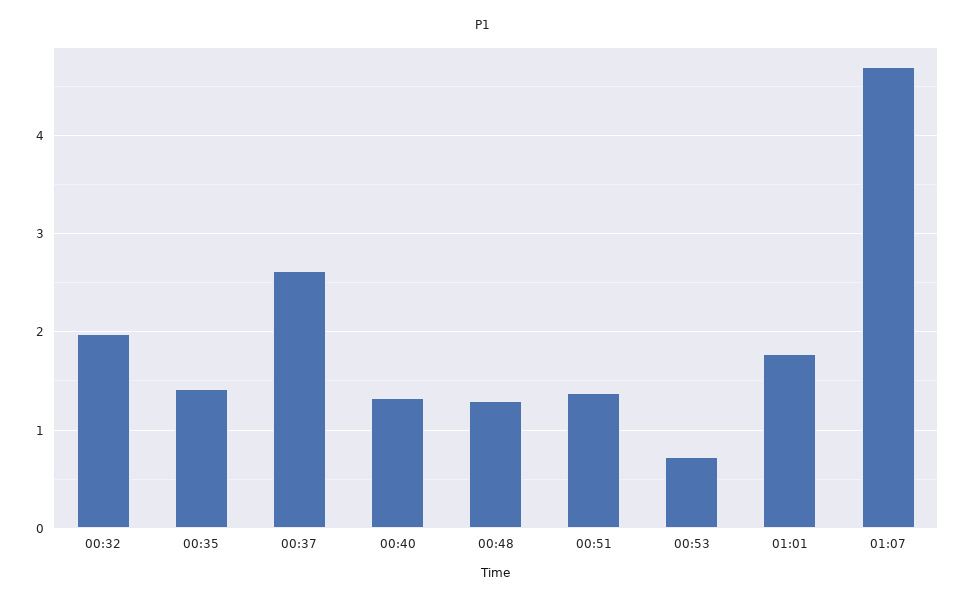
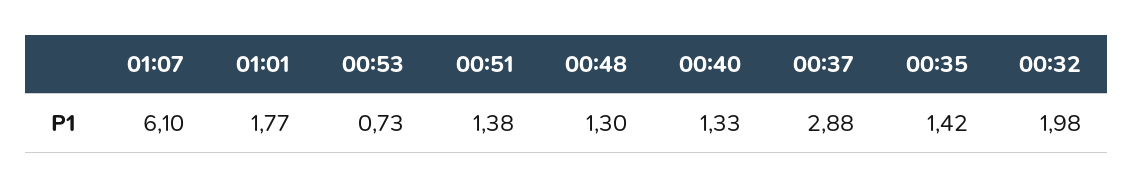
00:37: 2.6 -> 2.88
01:07: 4.7 -> 6.1

